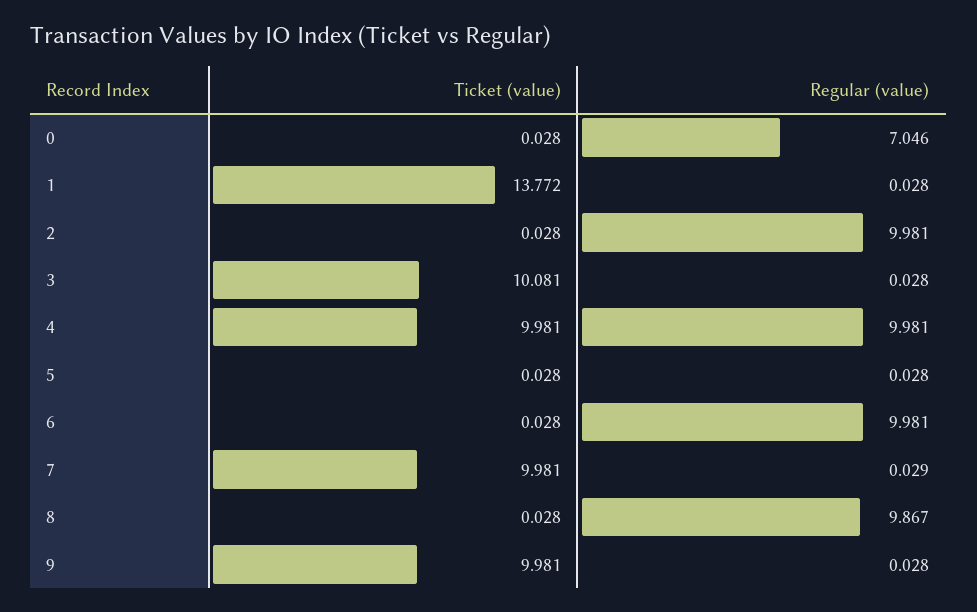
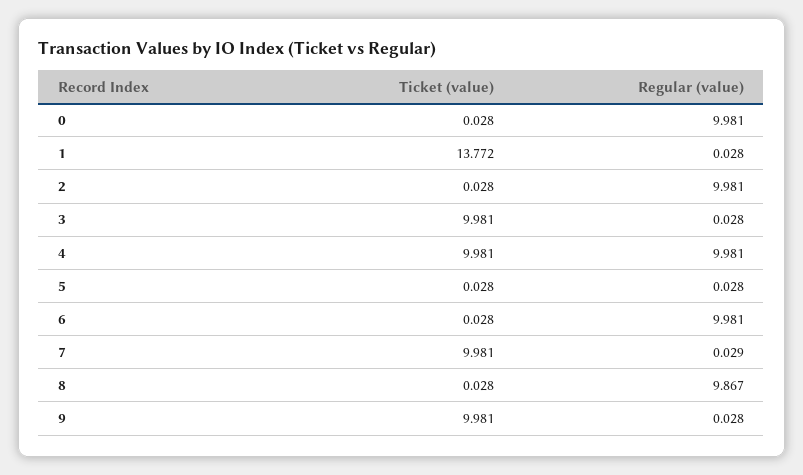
Regular (value), 0: 7.046 -> 9.981
Ticket (value), 3: 10.081 -> 9.981

